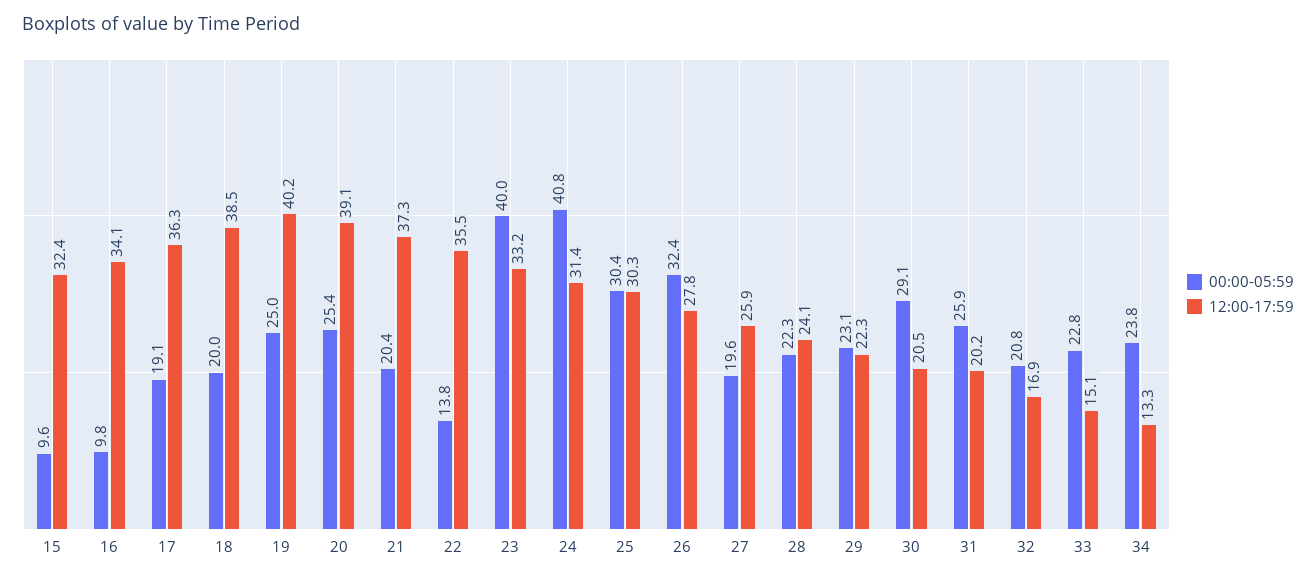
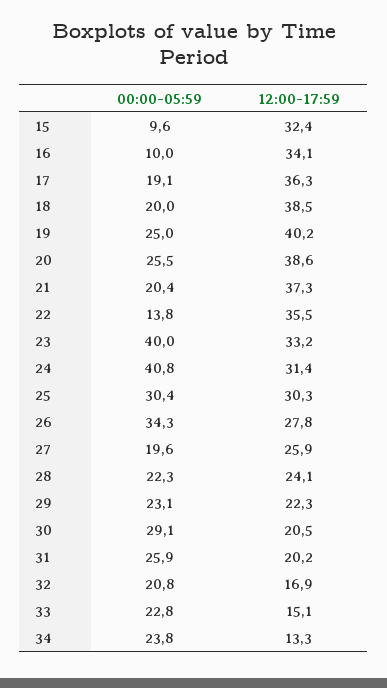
00:00-05:59, 16: 9.8 -> 10
00:00-05:59, 20: 25.4 -> 25.5
12:00-17:59, 20: 39.1 -> 38.6
00:00-05:59, 26: 32.4 -> 34.3

